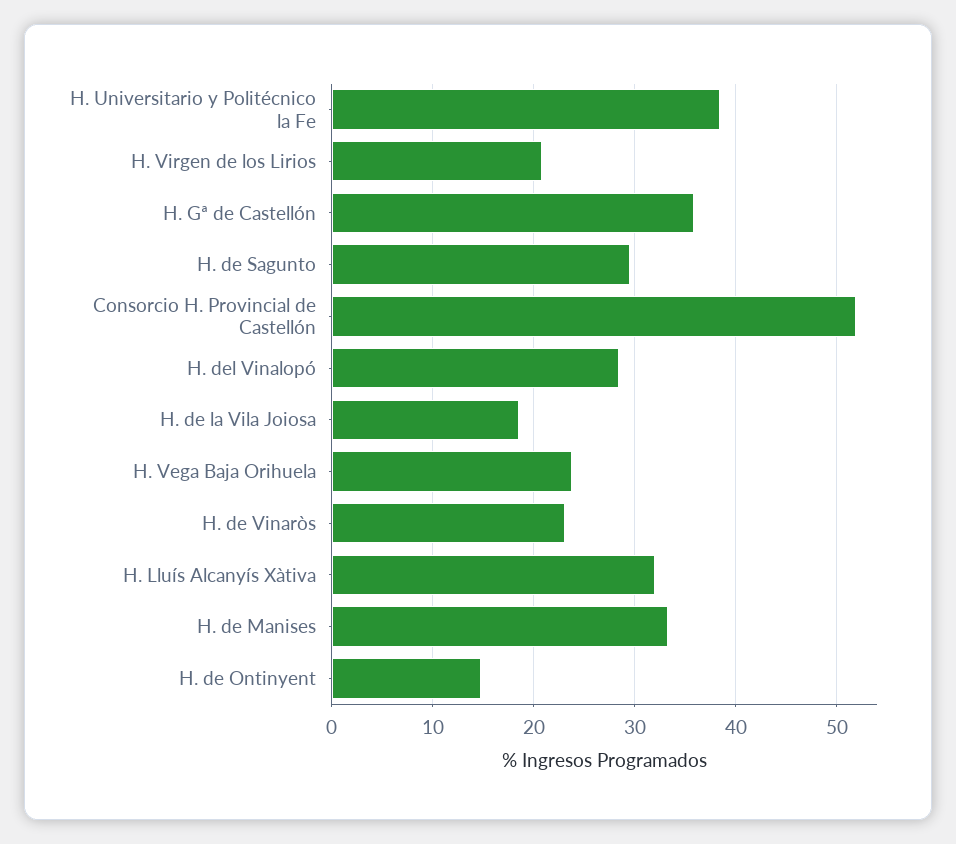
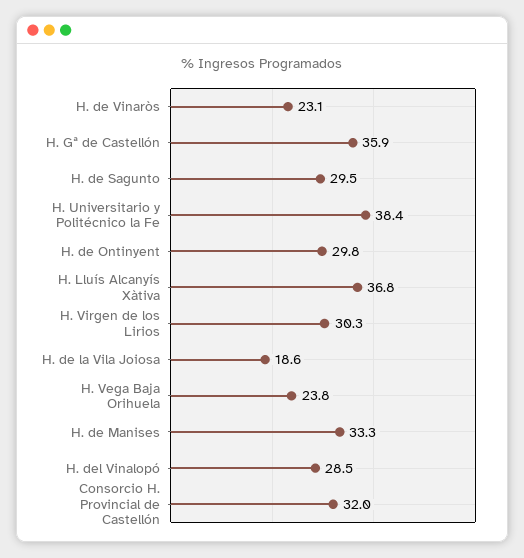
H. Virgen de los Lirios: 21 -> 30.3
Consorcio H. Provincial de Castellón: 52 -> 32
H. Lluís Alcanyís Xàtiva: 32 -> 36.8
H. de Ontinyent: 15 -> 29.8

